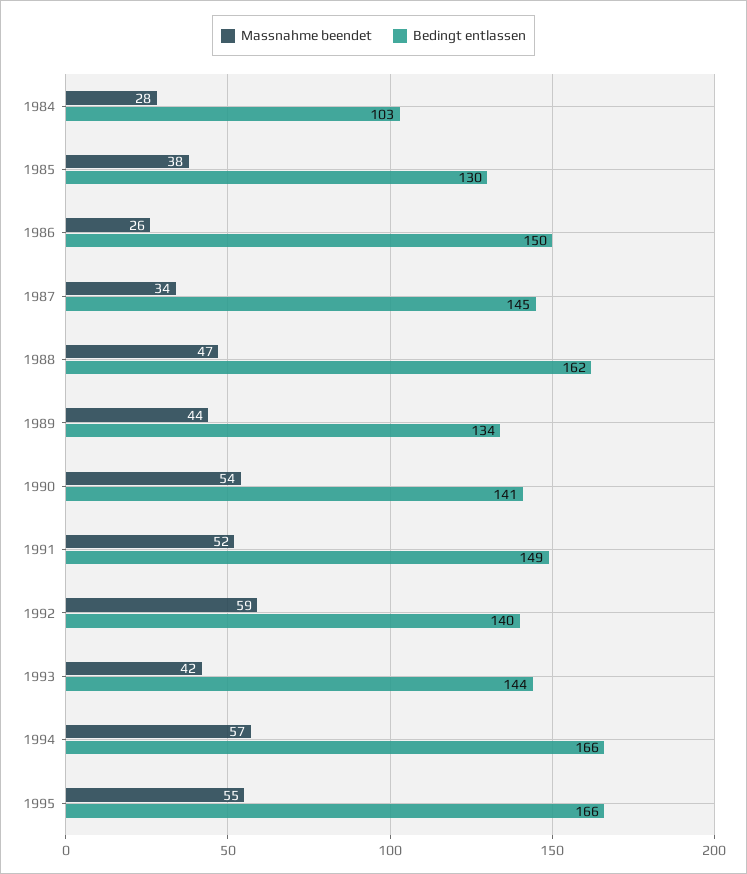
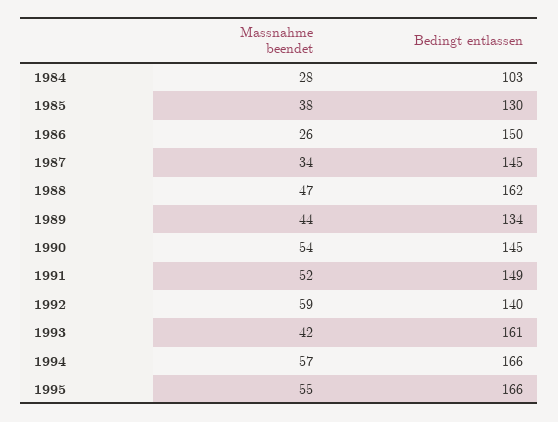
Bedingt entlassen, 1990: 141 -> 145
Bedingt entlassen, 1993: 144 -> 161

